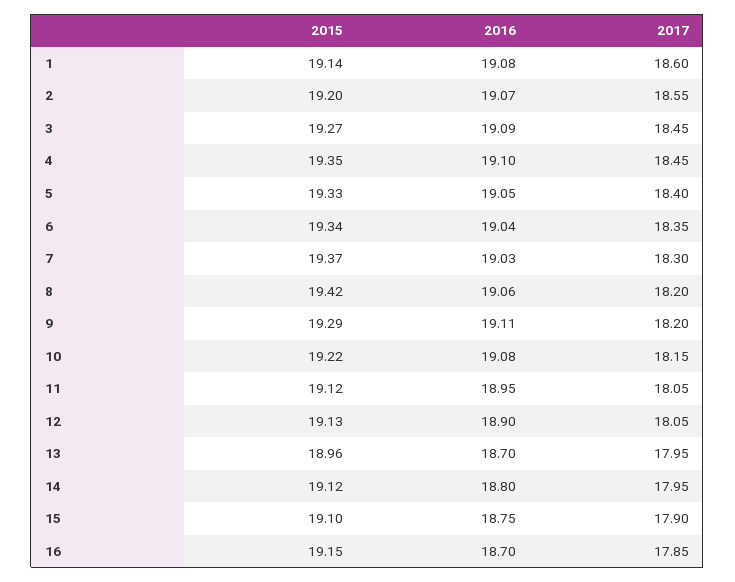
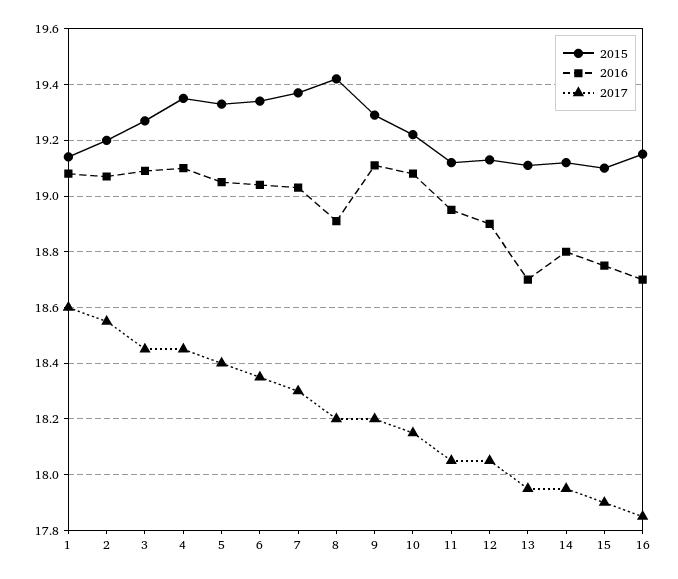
2016, 8: 19.06 -> 18.9
2015, 13: 18.96 -> 19.1

